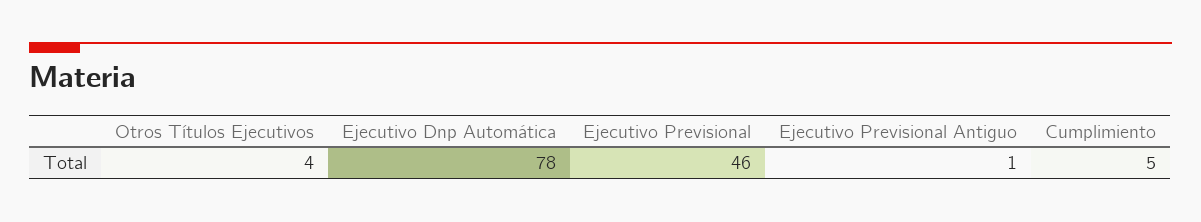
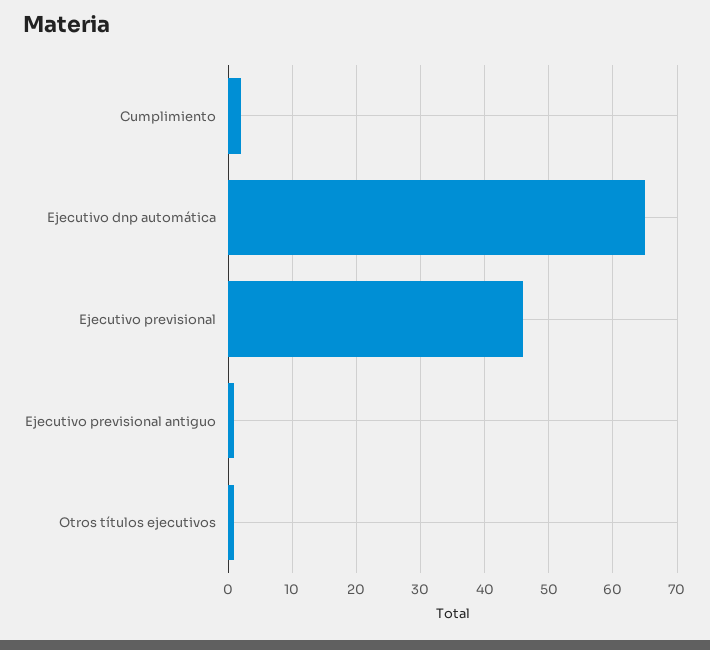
Otros Títulos Ejecutivos: 4 -> 1
Ejecutivo Dnp Automática: 78 -> 65
Cumplimiento: 5 -> 2

